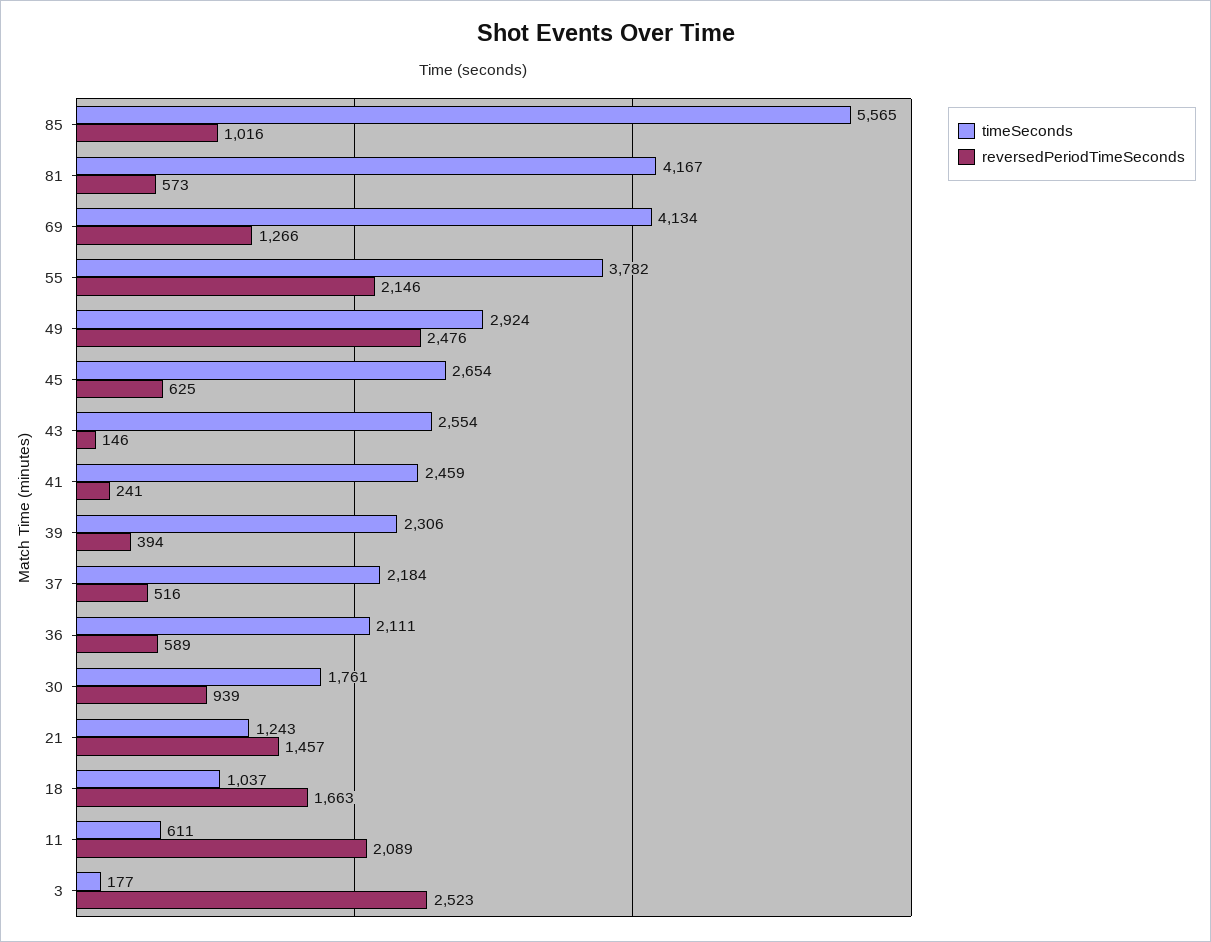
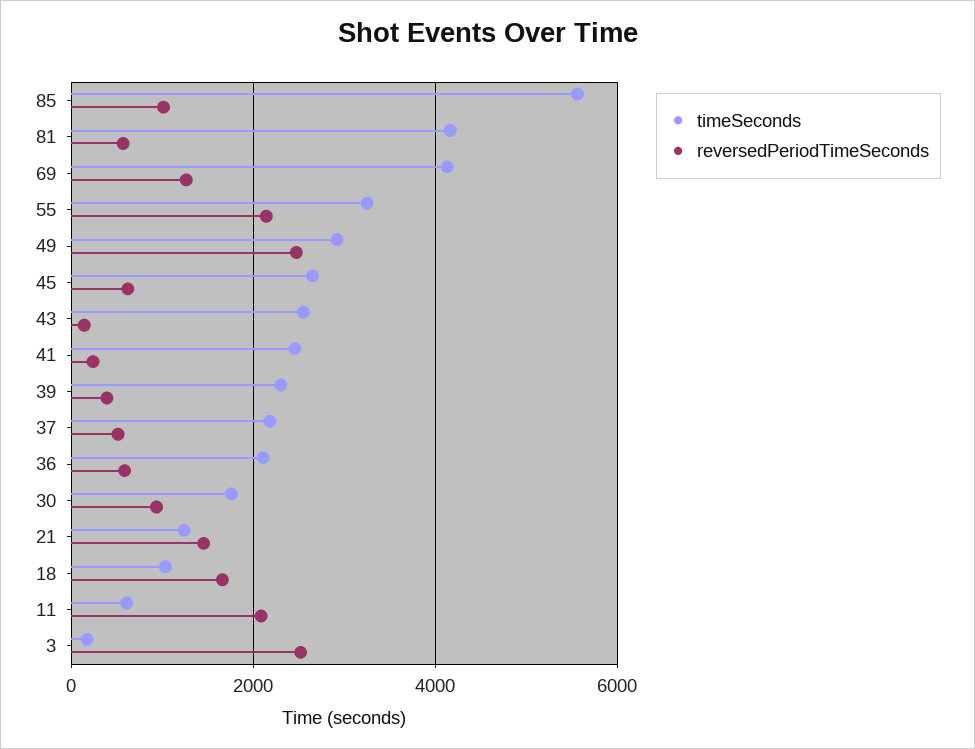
timeSeconds, 55: 3782 -> 3200

